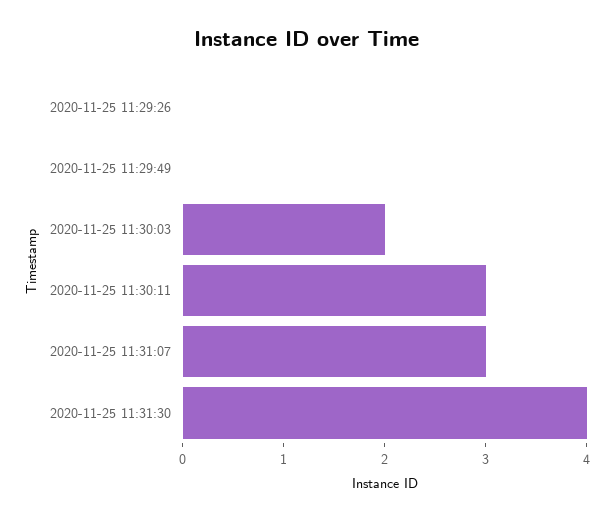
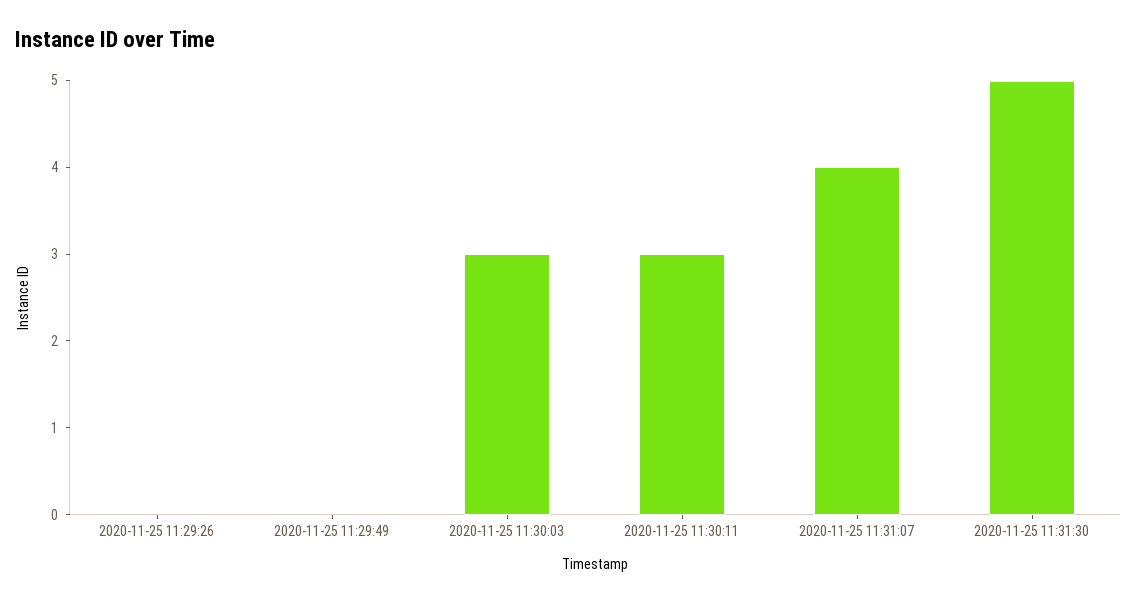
2020-11-25 11:30:03: 2 -> 3
2020-11-25 11:31:07: 3 -> 4
2020-11-25 11:31:30: 4 -> 5

